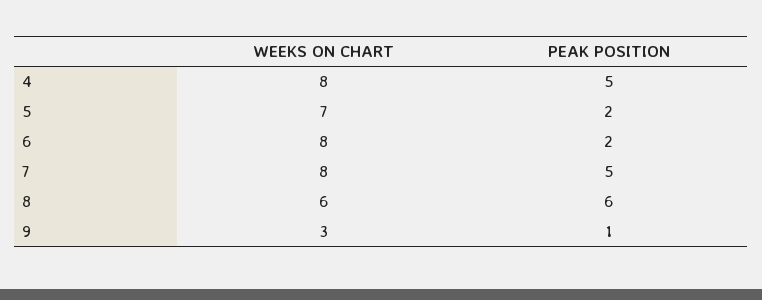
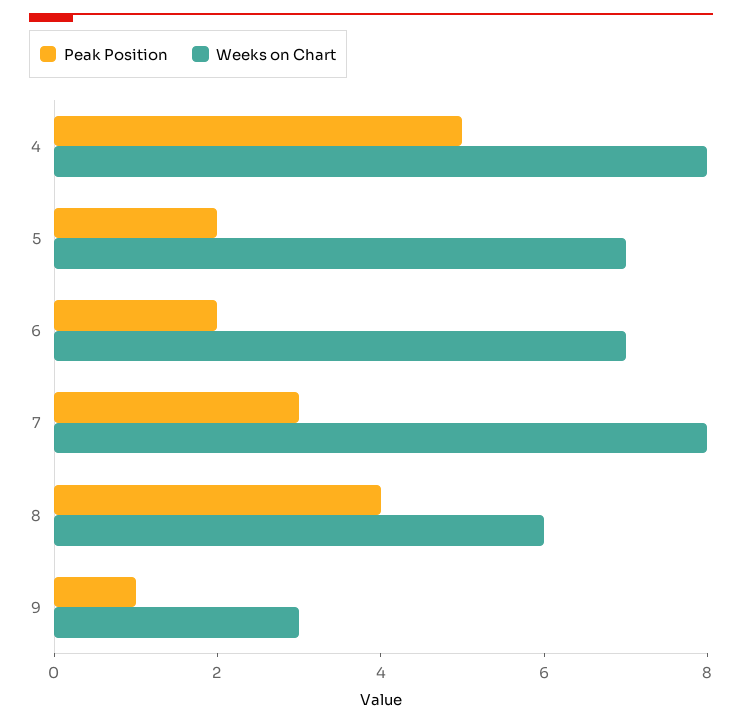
WEEKS ON CHART, 6: 8 -> 7
PEAK POSITION, 7: 5 -> 3
PEAK POSITION, 8: 6 -> 4

